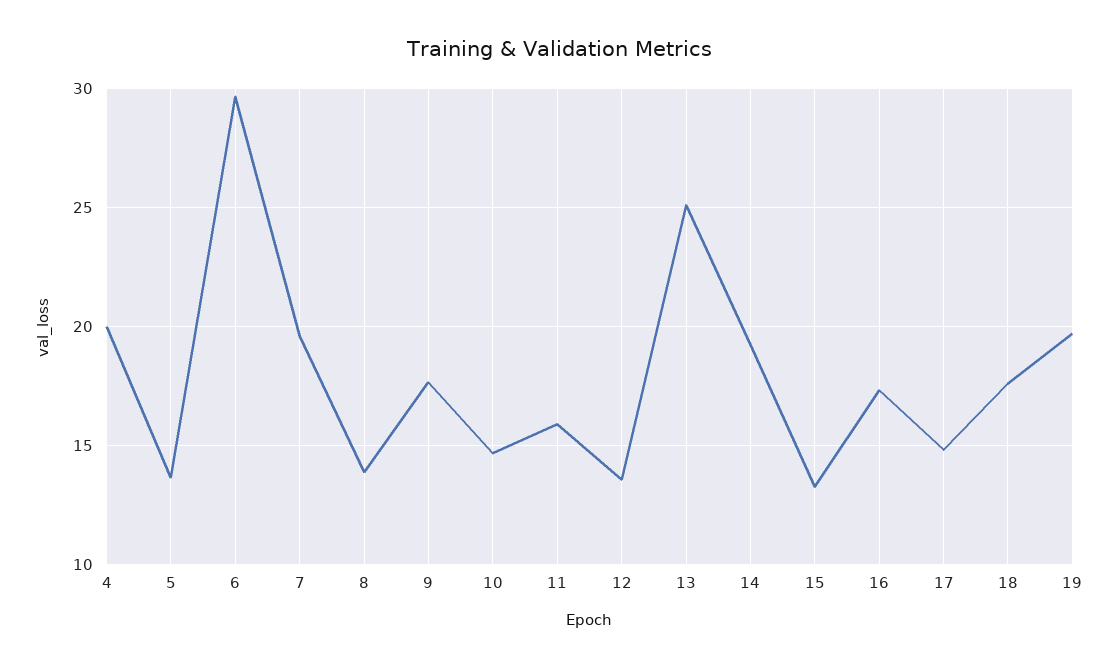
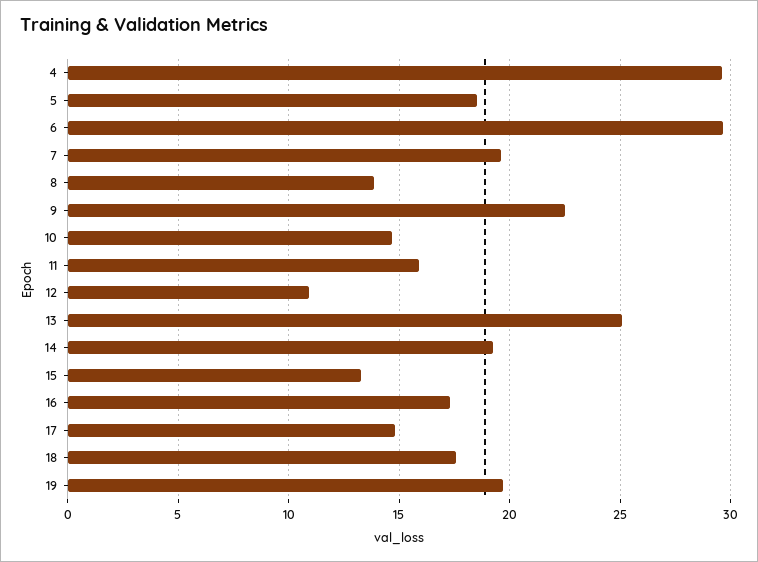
4: 20 -> 29.5
5: 13.5 -> 18.5
9: 17.5 -> 22.5
12: 13.5 -> 11

